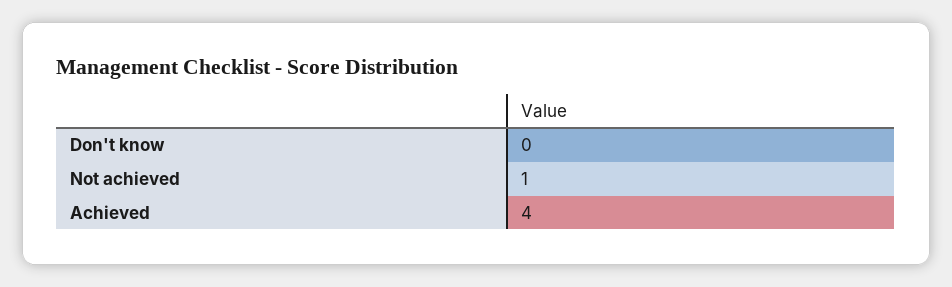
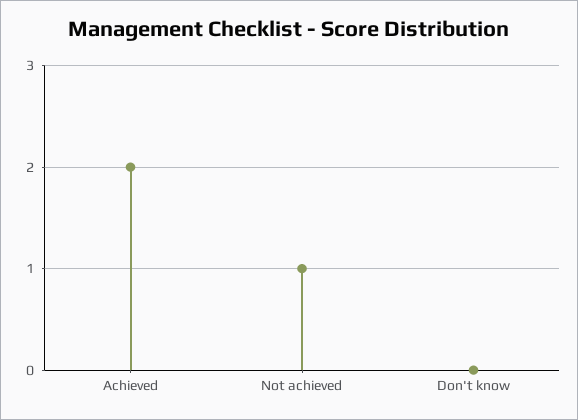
Achieved: 4 -> 2

